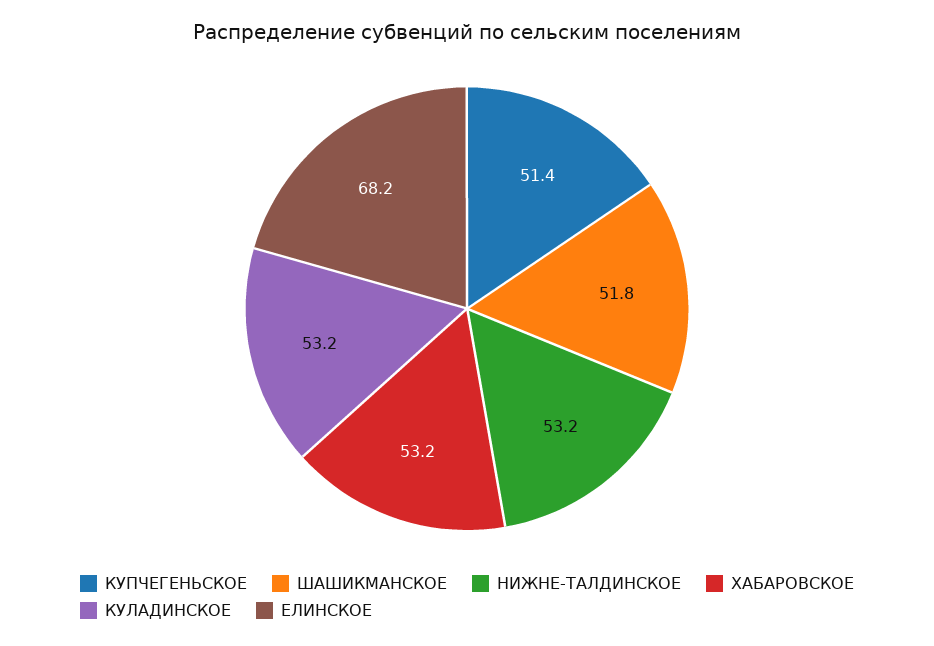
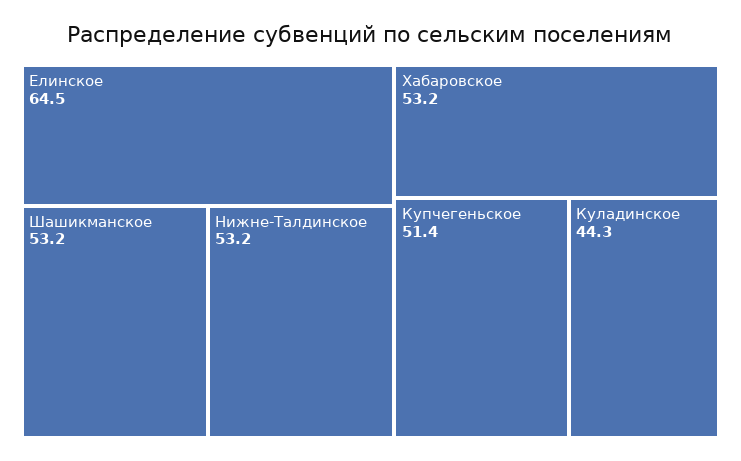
ШАШИКМАНСКОЕ: 51.8 -> 53.2
КУЛАДИНСКОЕ: 53.2 -> 44.3
ЕЛИНСКОЕ: 68.2 -> 64.5

